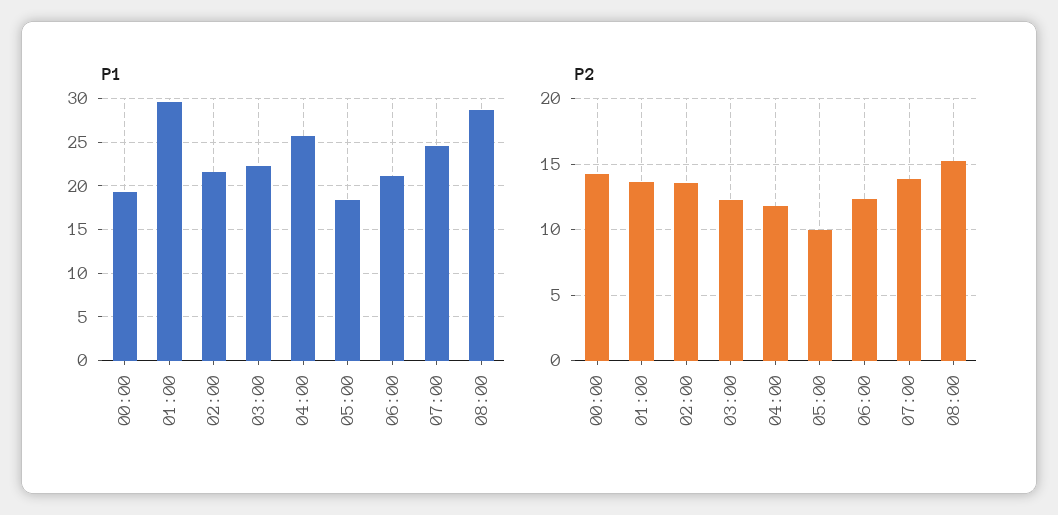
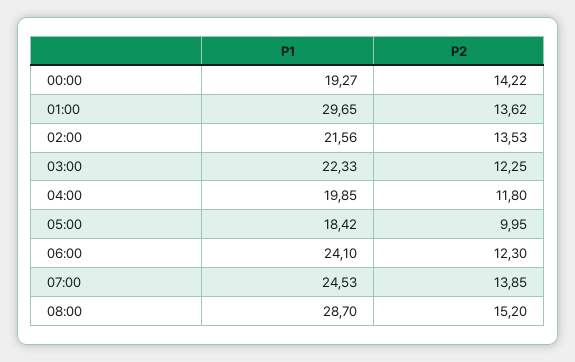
P1, 04:00: 26 -> 19.85
P1, 06:00: 21 -> 24.1

